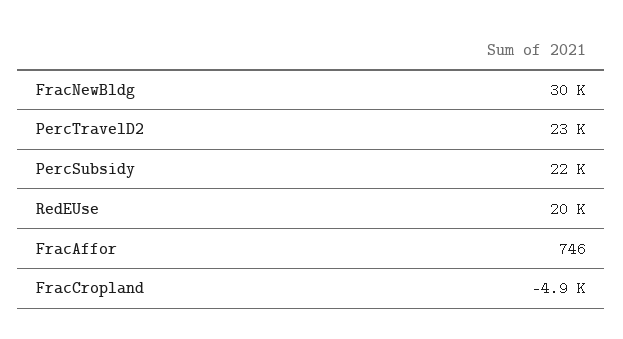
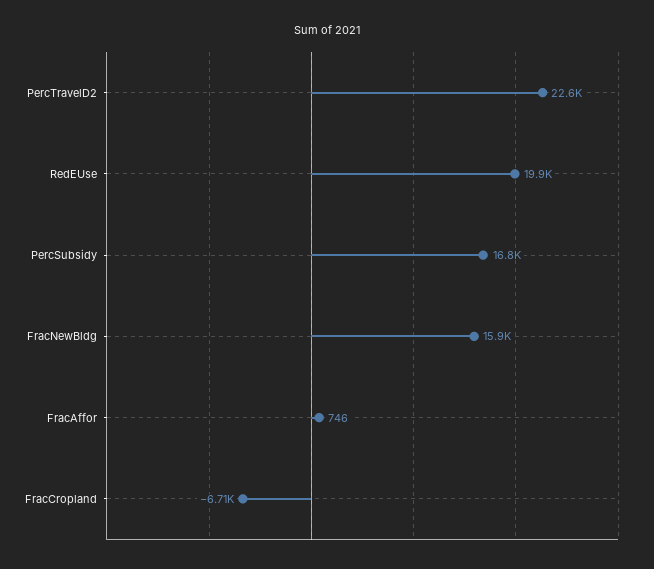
FracNewBldg: 30000 -> 15900
PercSubsidy: 22000 -> 16800
FracCropland: -4900 -> -6710

